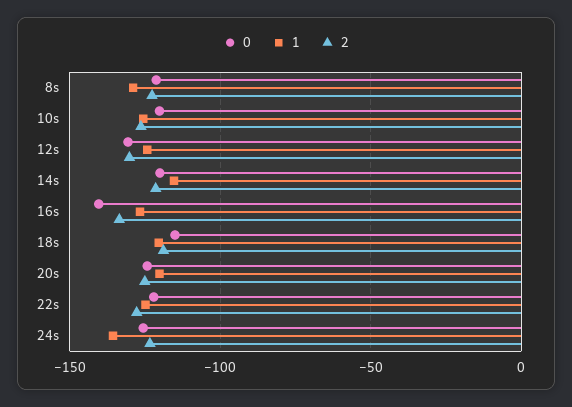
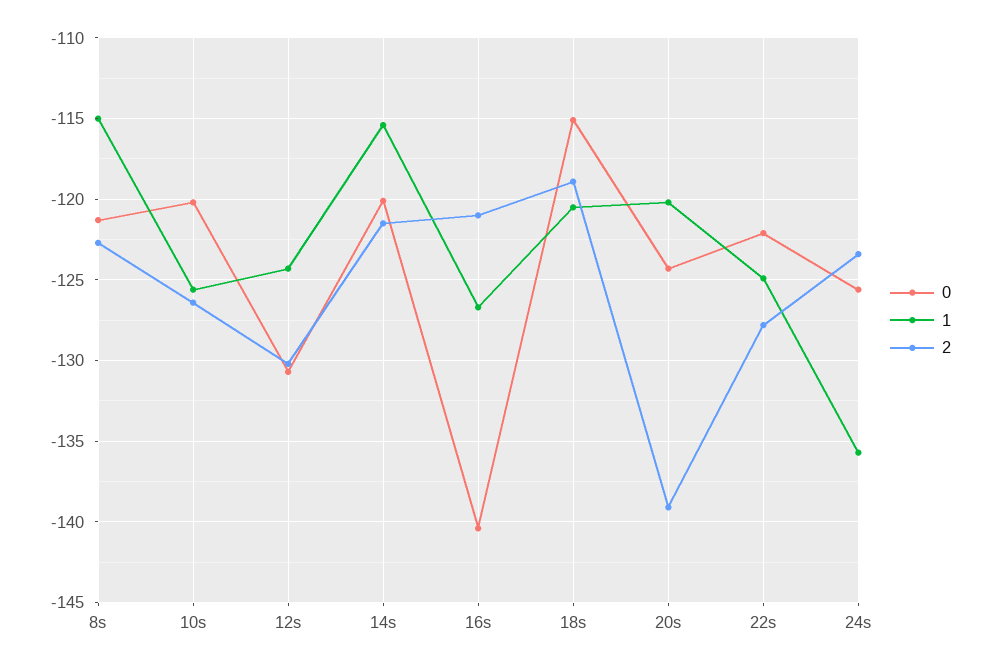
1, 8s: -130 -> -115
2, 16s: -135 -> -121
2, 20s: -125 -> -139

